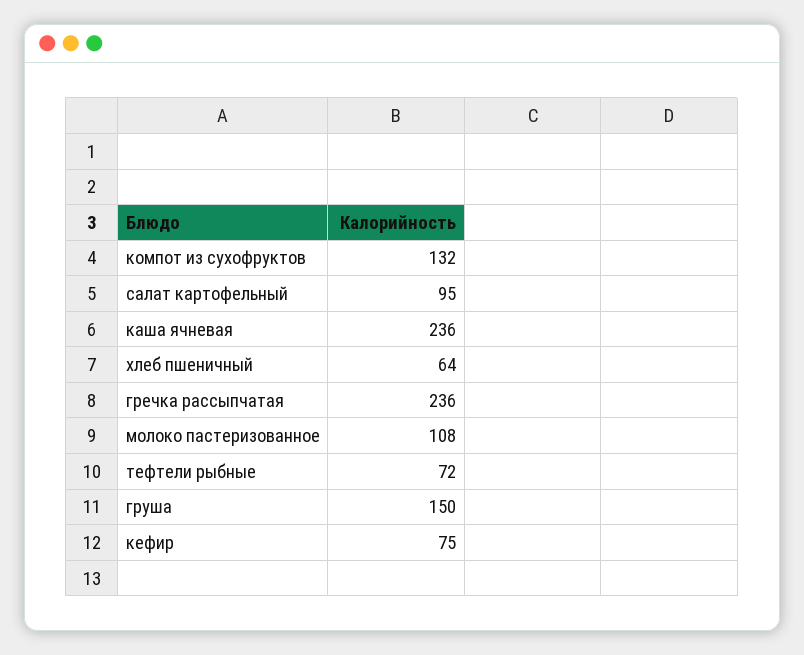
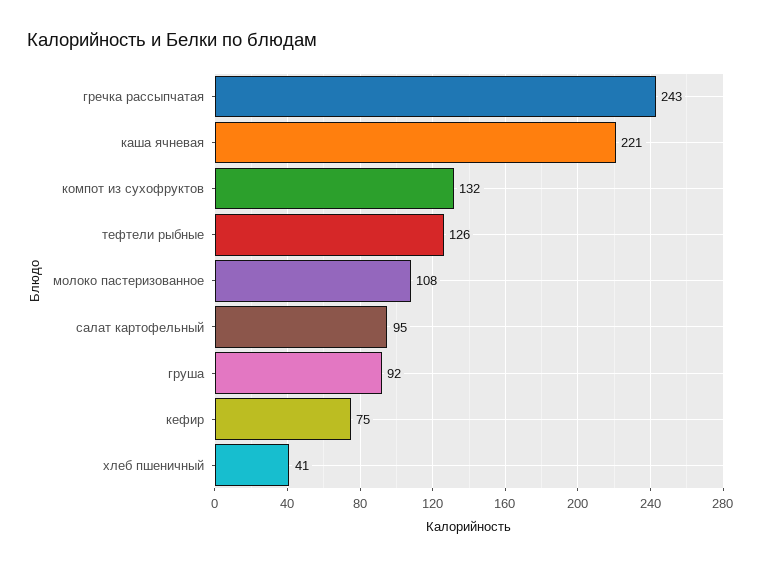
каша ячневая: 236 -> 221
хлеб пшеничный: 64 -> 41
гречка рассыпчатая: 236 -> 243
тефтели рыбные: 72 -> 126
груша: 150 -> 92

